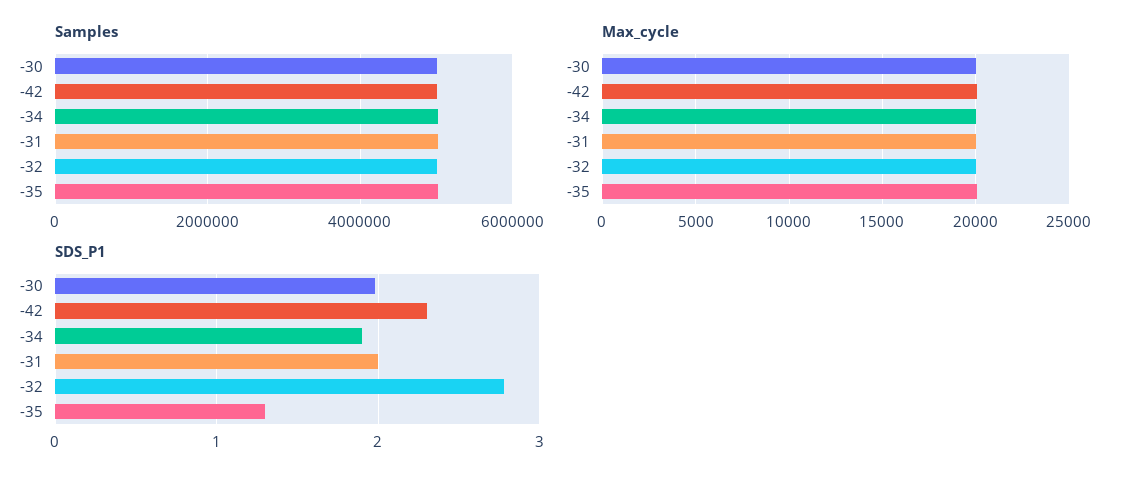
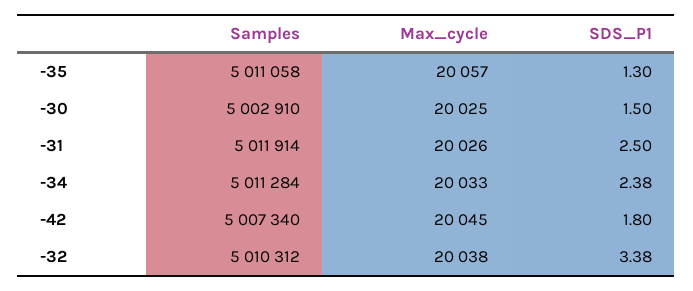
SDS_P1, -30: 2 -> 1.5
SDS_P1, -42: 2.3 -> 1.8
SDS_P1, -34: 1.9 -> 2.38
SDS_P1, -31: 2 -> 2.5
SDS_P1, -32: 2.8 -> 3.38

